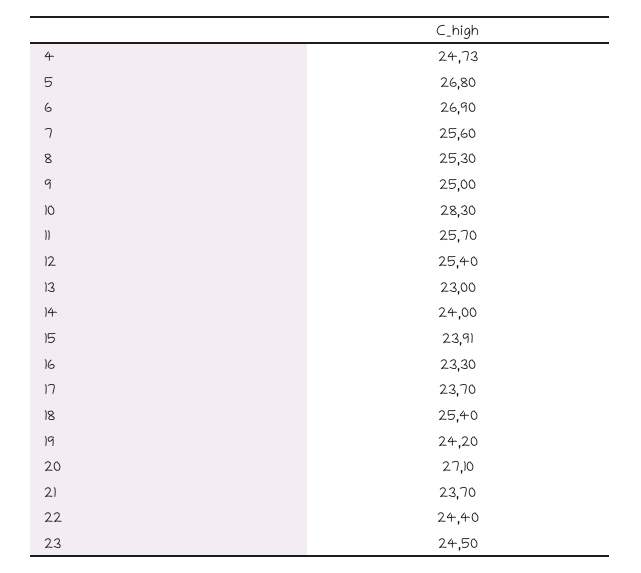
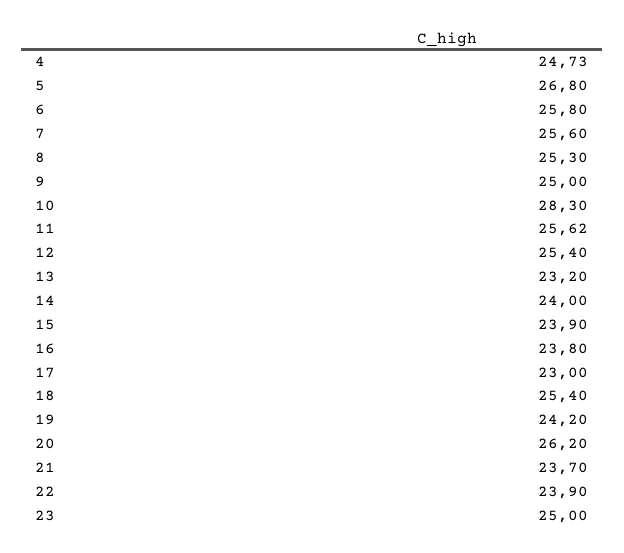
6: 26.9 -> 25.8
11: 25.7 -> 25.62
13: 23 -> 23.2
15: 23.91 -> 23.9
16: 23.3 -> 23.8
17: 23.7 -> 23
20: 27.1 -> 26.2
22: 24.4 -> 23.9
23: 24.5 -> 25

